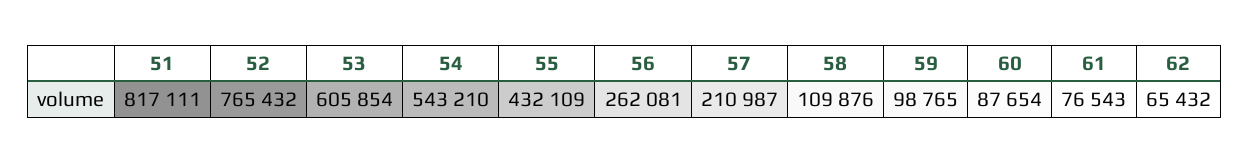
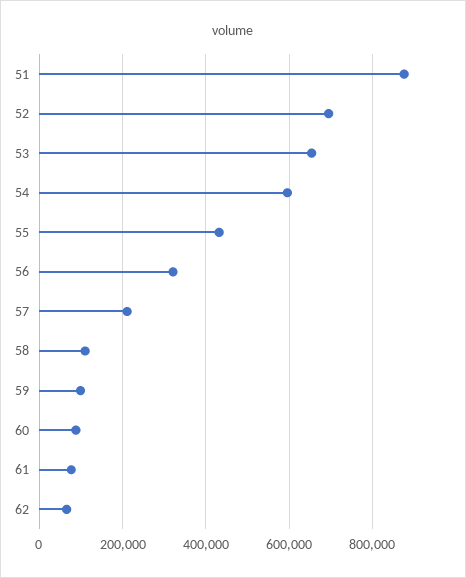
51: 817111 -> 880000
52: 765432 -> 700000
53: 605854 -> 660000
54: 543210 -> 600000
56: 262081 -> 320000

